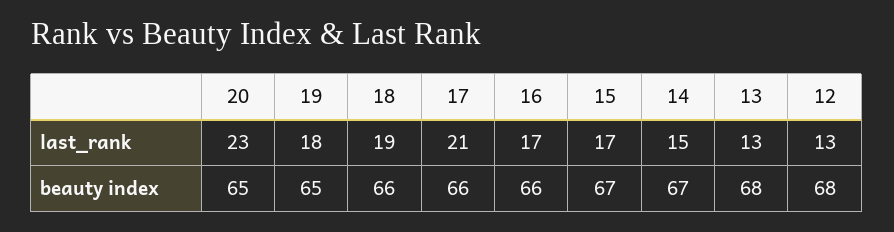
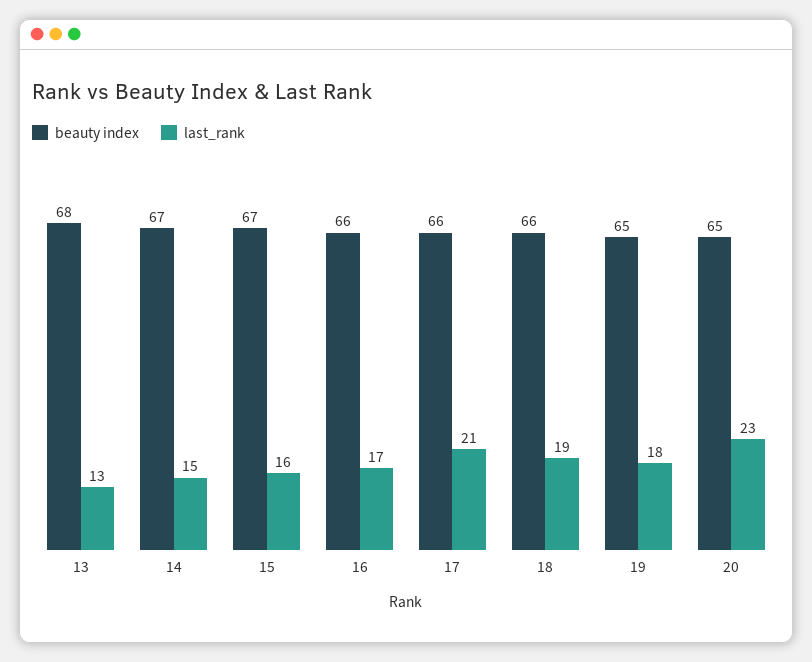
last_rank, 15: 17 -> 16
last_rank, 12: 13 -> none
beauty index, 12: 68 -> none

